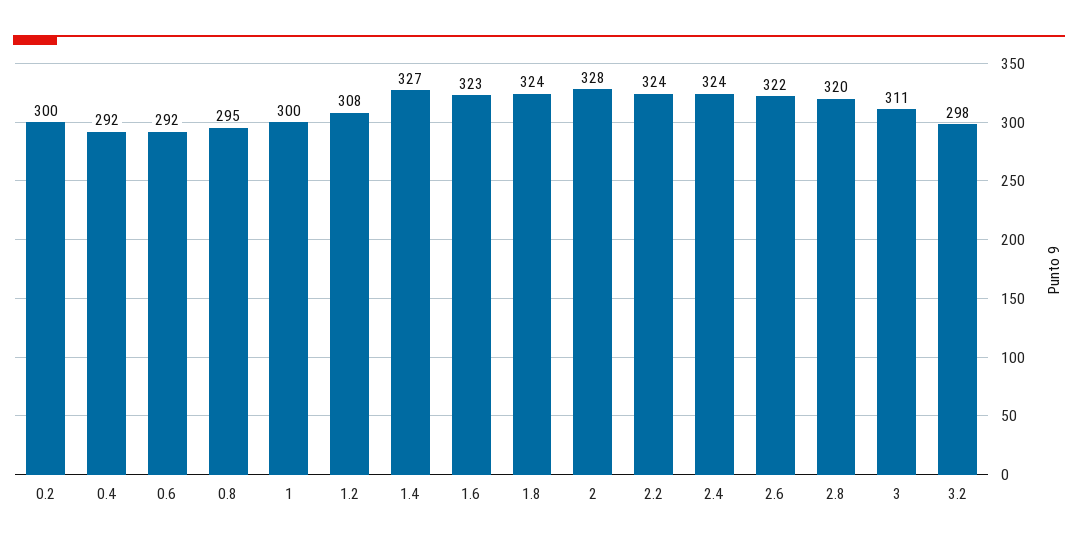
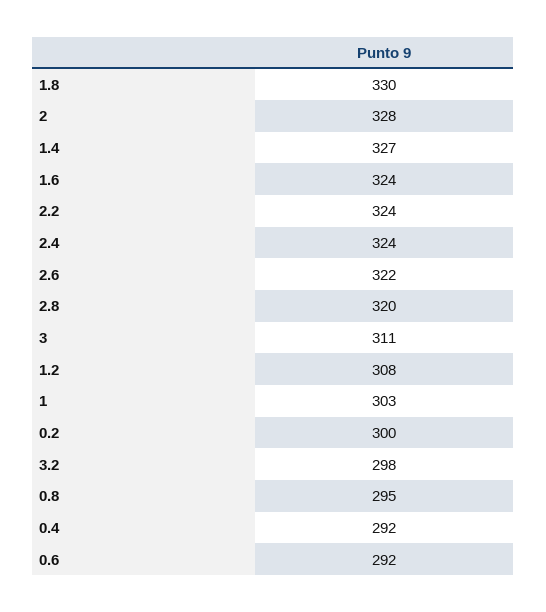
1: 300 -> 303
1.6: 323 -> 324
1.8: 324 -> 330

